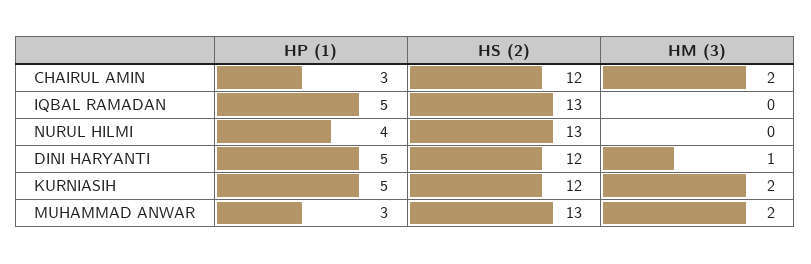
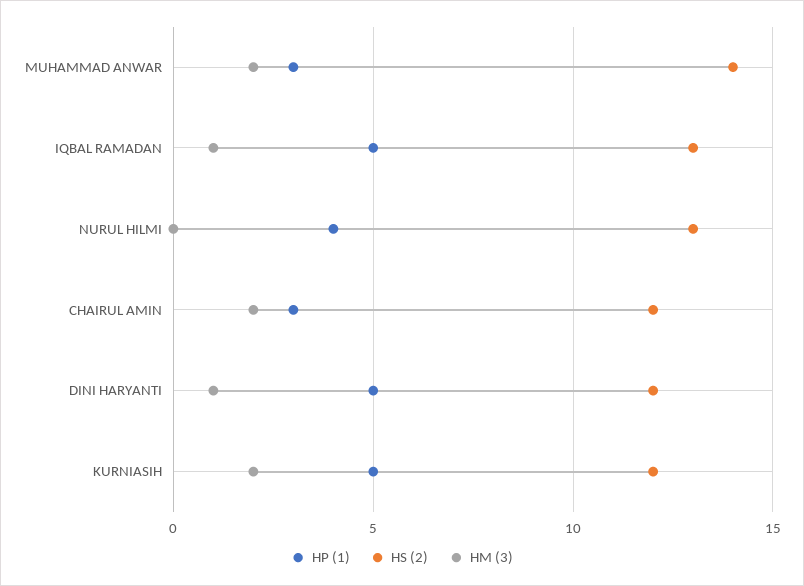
HM (3), IQBAL RAMADAN: 0 -> 1
HS (2), MUHAMMAD ANWAR: 13 -> 14

